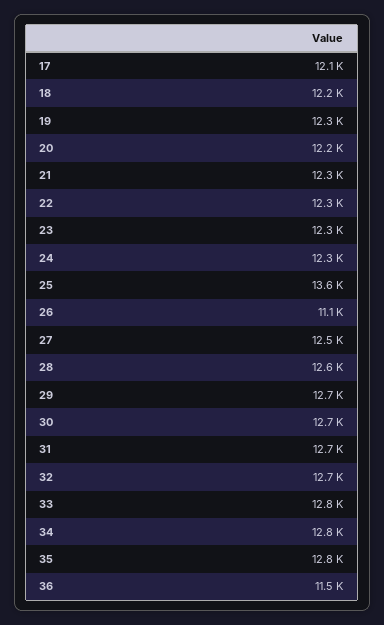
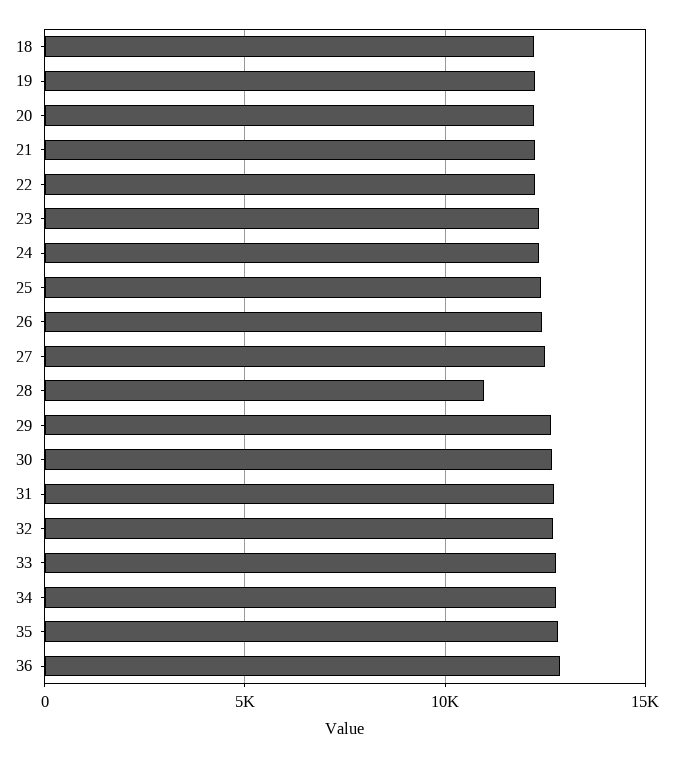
17: 12100 -> none
25: 13600 -> 12500
26: 11100 -> 12500
28: 12600 -> 11000
36: 11500 -> 13000

